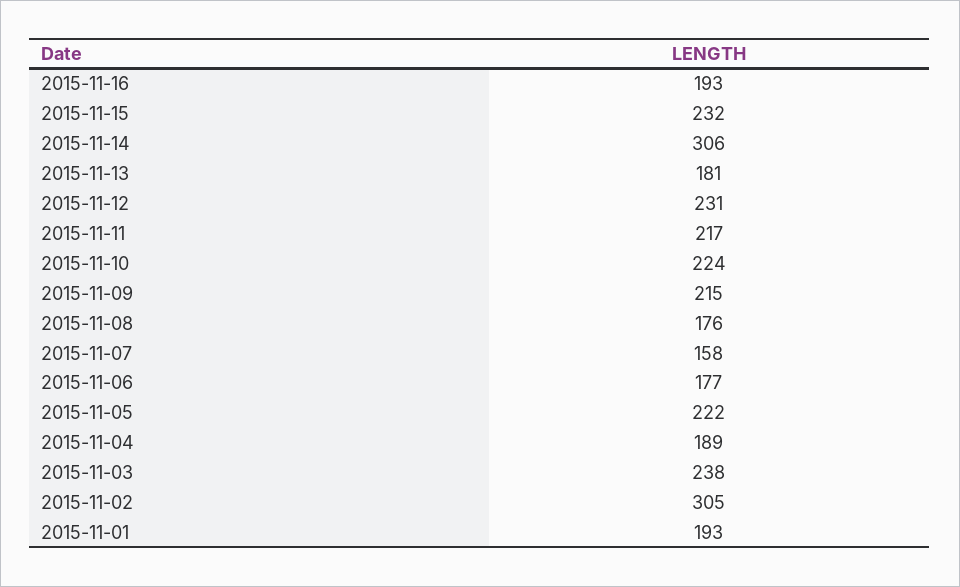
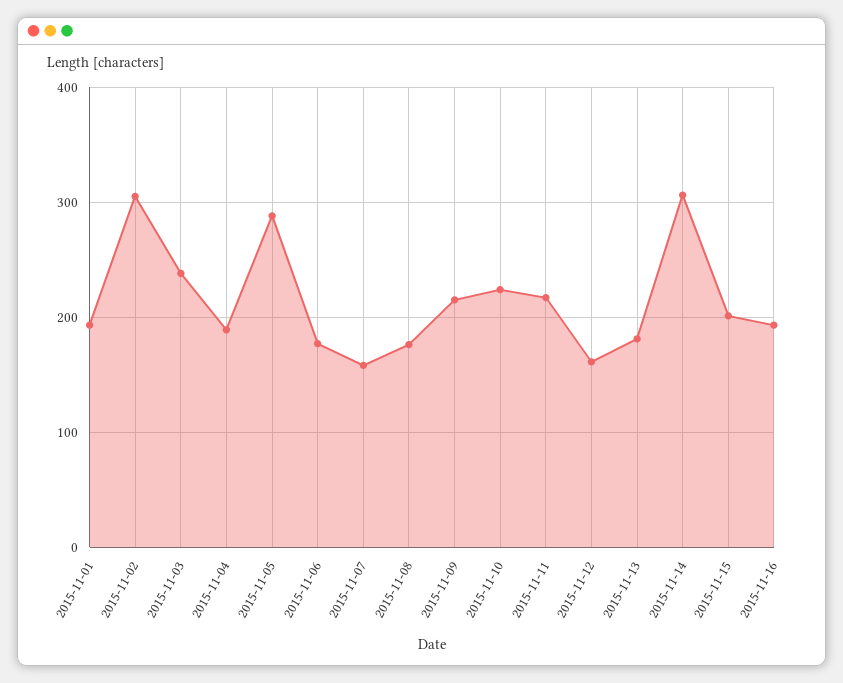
2015-11-15: 232 -> 200
2015-11-12: 231 -> 160
2015-11-05: 222 -> 290

